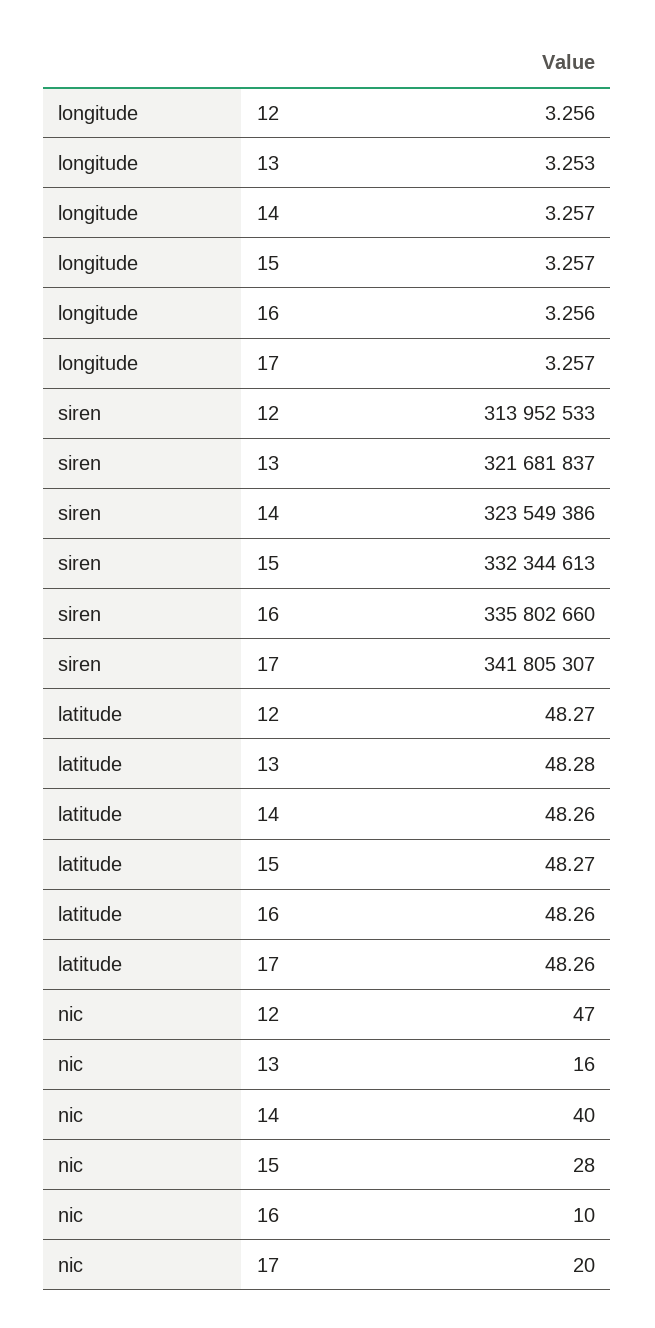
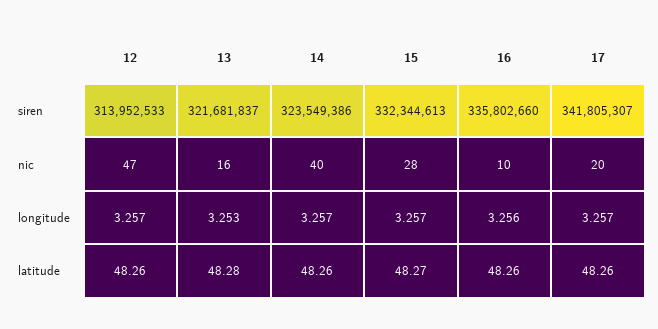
longitude, 12: 3.256 -> 3.257
latitude, 12: 48.27 -> 48.26

